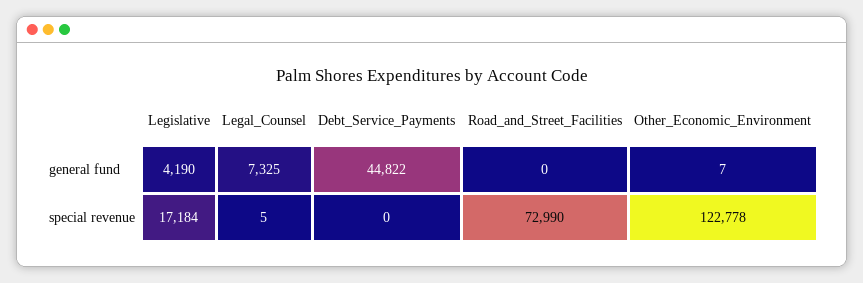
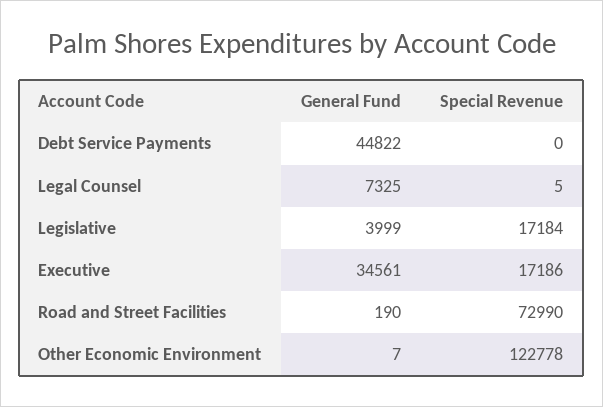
Legislative, general fund: 4190 -> 3999
Road_and_Street_Facilities, general fund: 0 -> 190
Executive, general fund: none -> 34561
Executive, special revenue: none -> 17186

